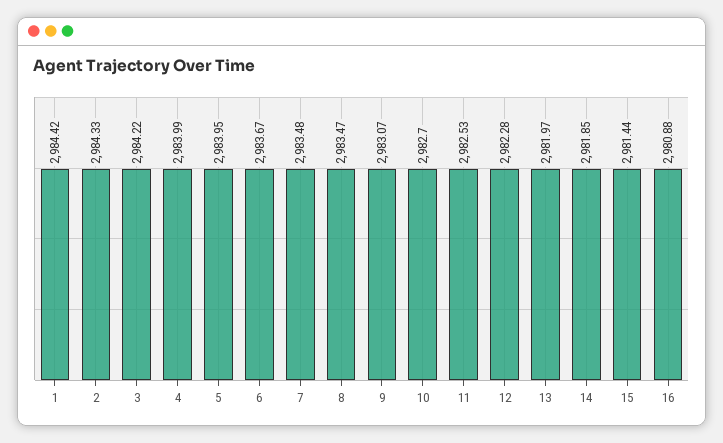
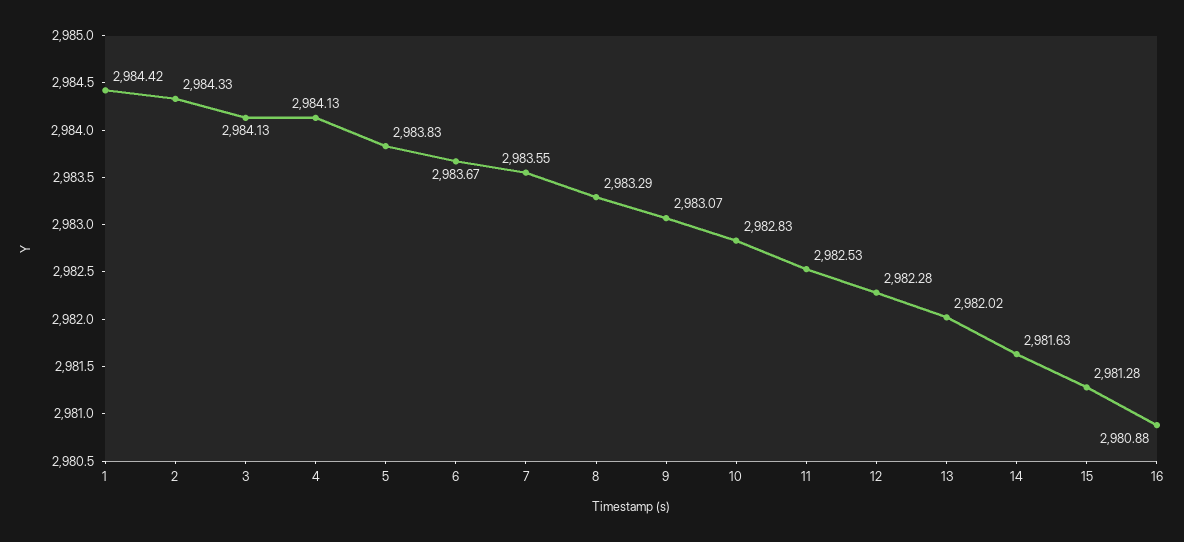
3: 2984.22 -> 2984.13
4: 2983.99 -> 2984.13
5: 2983.95 -> 2983.83
7: 2983.48 -> 2983.55
8: 2983.47 -> 2983.29
10: 2982.7 -> 2982.83
13: 2981.97 -> 2982.02
14: 2981.85 -> 2981.63
15: 2981.44 -> 2981.28

